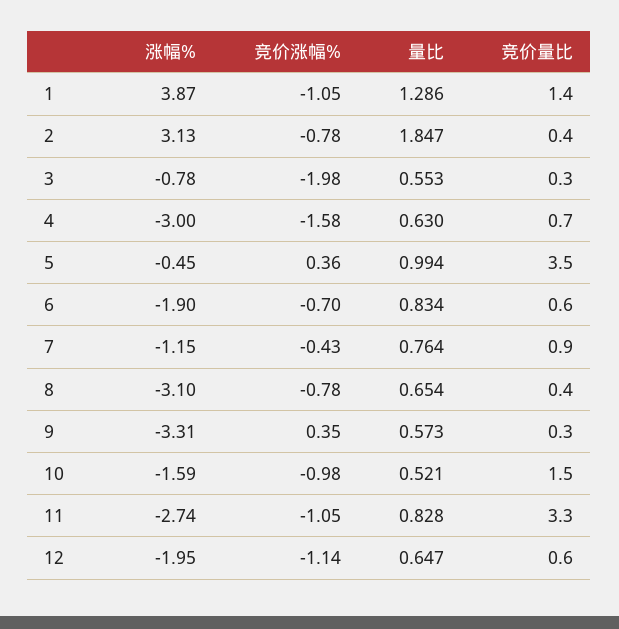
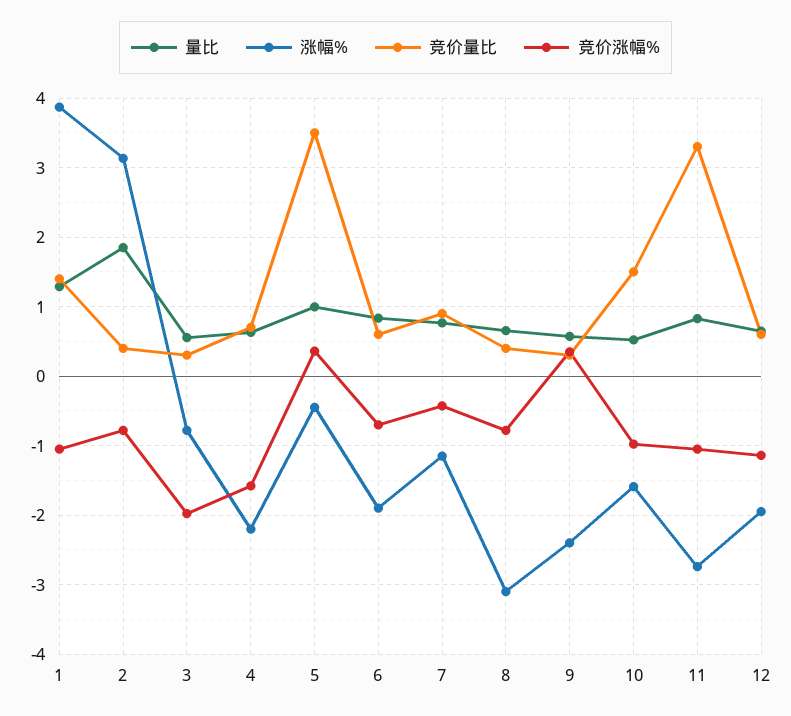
涨幅%, 4: -3 -> -2.2
涨幅%, 9: -3.31 -> -2.4

